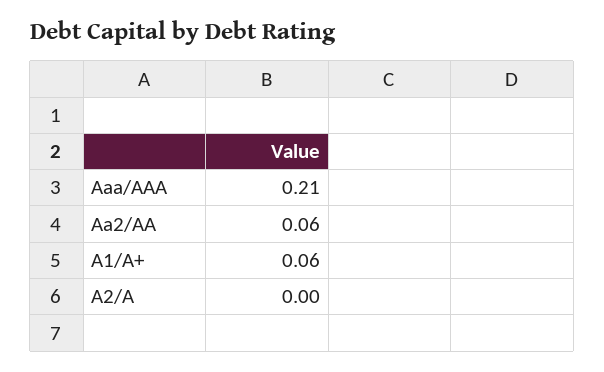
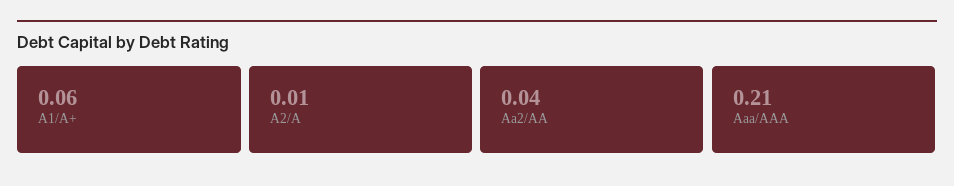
Aa2/AA: 0.06 -> 0.04
A2/A: 0 -> 0.01

